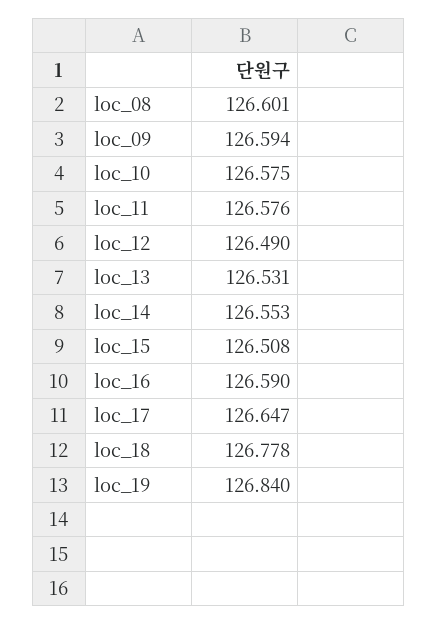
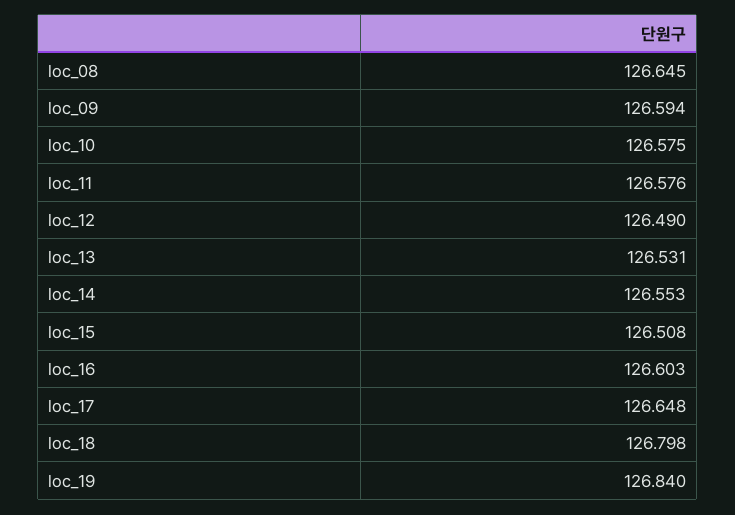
loc_08: 126.601 -> 126.645
loc_16: 126.59 -> 126.603
loc_17: 126.647 -> 126.648
loc_18: 126.778 -> 126.798

